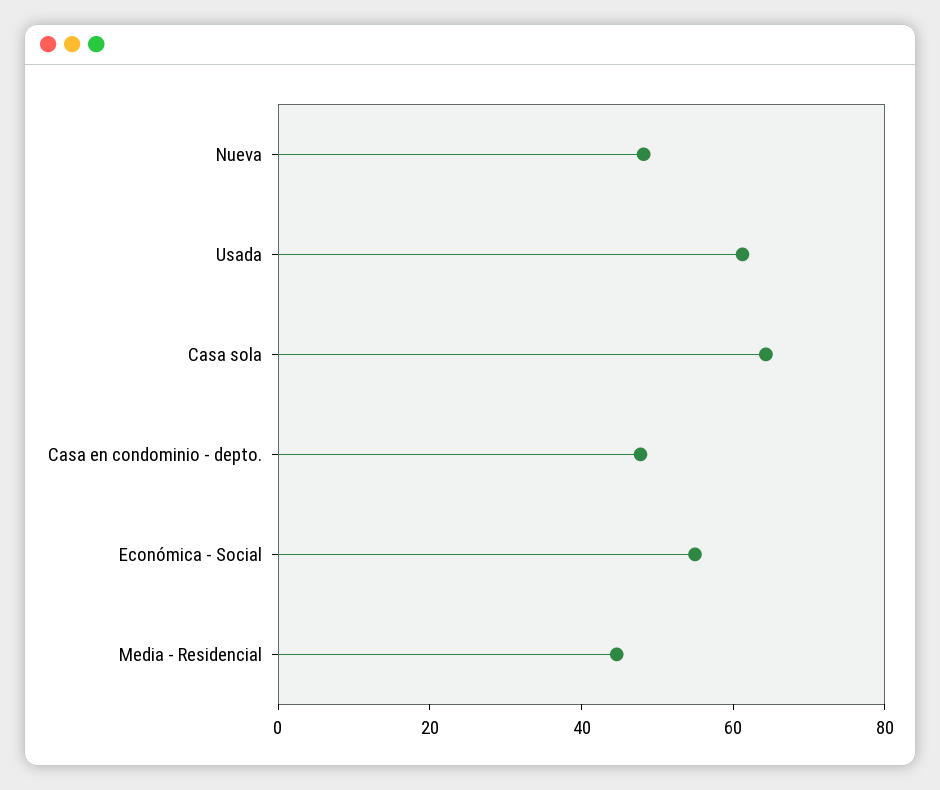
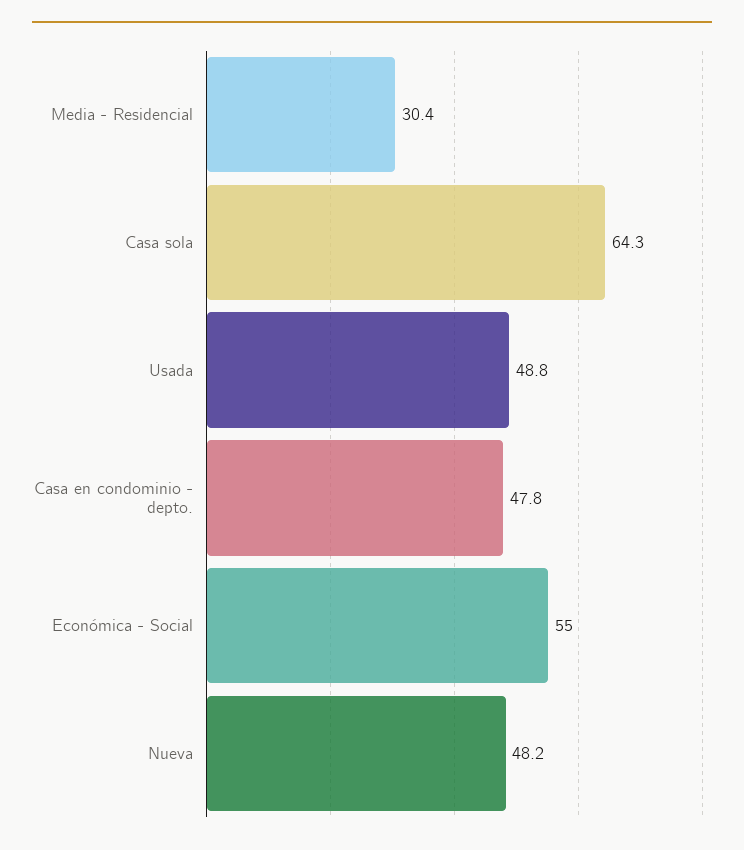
Usada: 60 -> 48.8
Media - Residencial: 45 -> 30.4

